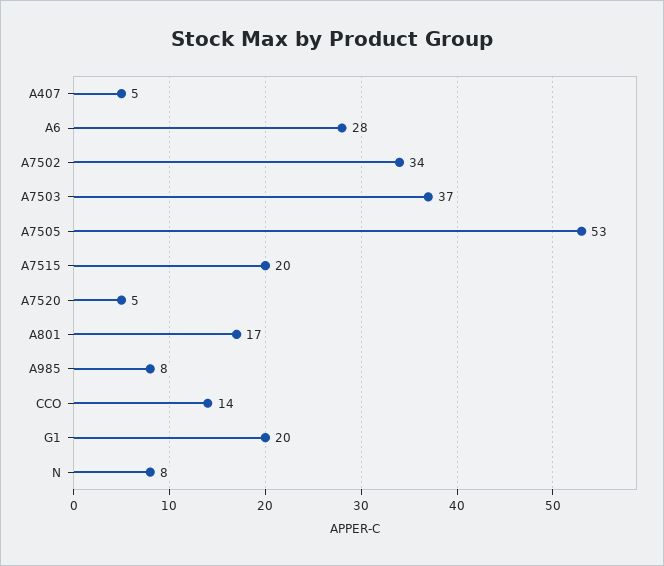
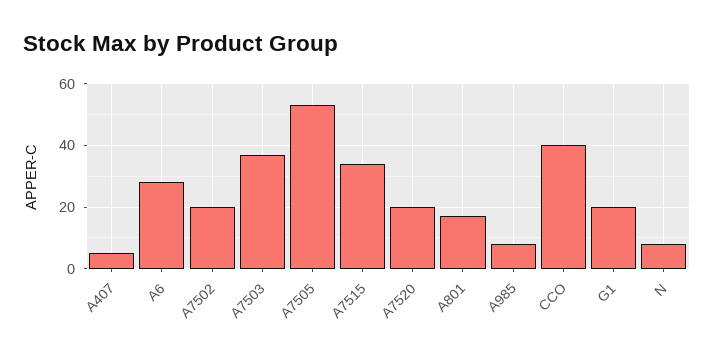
A7502: 34 -> 20
A7515: 20 -> 35
A7520: 5 -> 20
CCO: 14 -> 40

